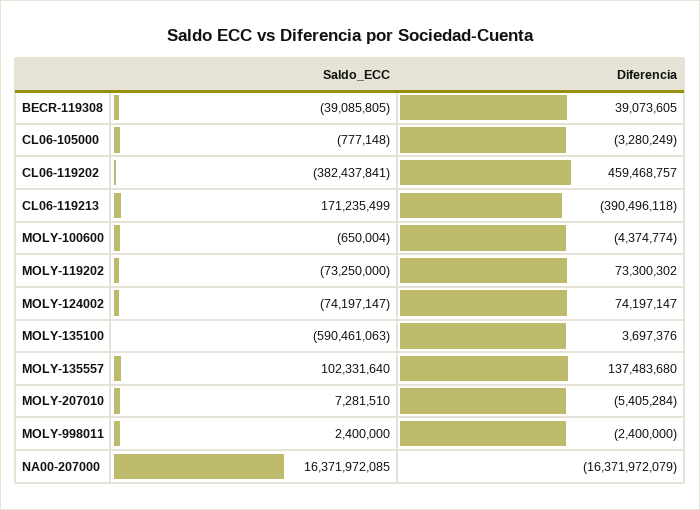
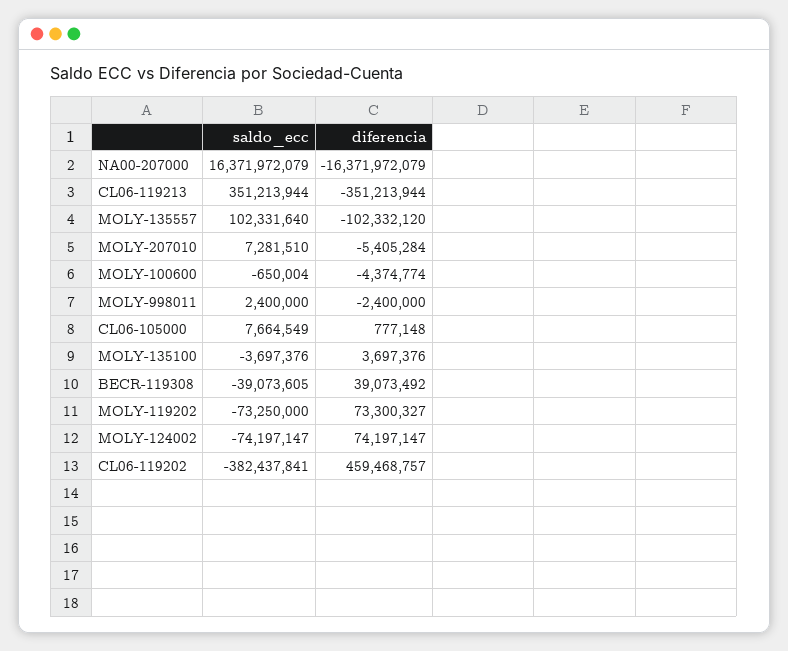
Saldo_ECC, BECR-119308: -39085805 -> -39073605
Diferencia, BECR-119308: 39073605 -> 39073492
Saldo_ECC, CL06-105000: -777148 -> 7664549
Diferencia, CL06-105000: -3280249 -> 777148
Saldo_ECC, CL06-119213: 171235499 -> 351213944
Diferencia, CL06-119213: -390496118 -> -351213944
Diferencia, MOLY-119202: 73300302 -> 73300327
Saldo_ECC, MOLY-135100: -590461063 -> -3697376
Diferencia, MOLY-135557: 137483680 -> -102332120
Saldo_ECC, NA00-207000: 16371972085 -> 16371972079

